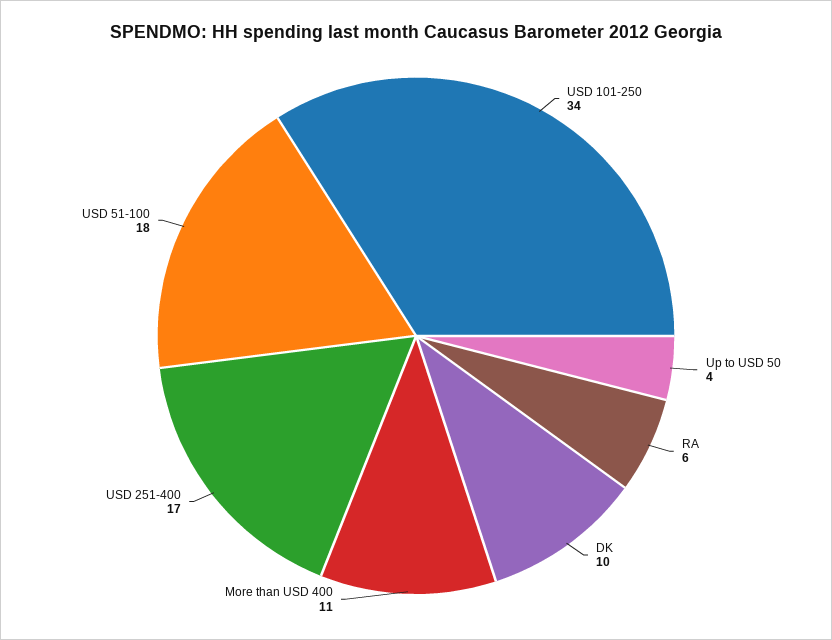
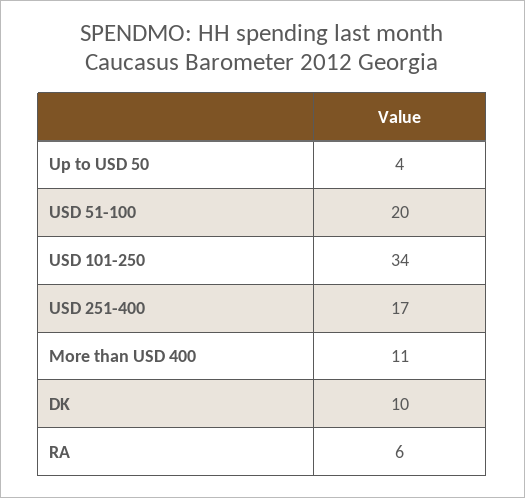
USD 51-100: 18 -> 20

